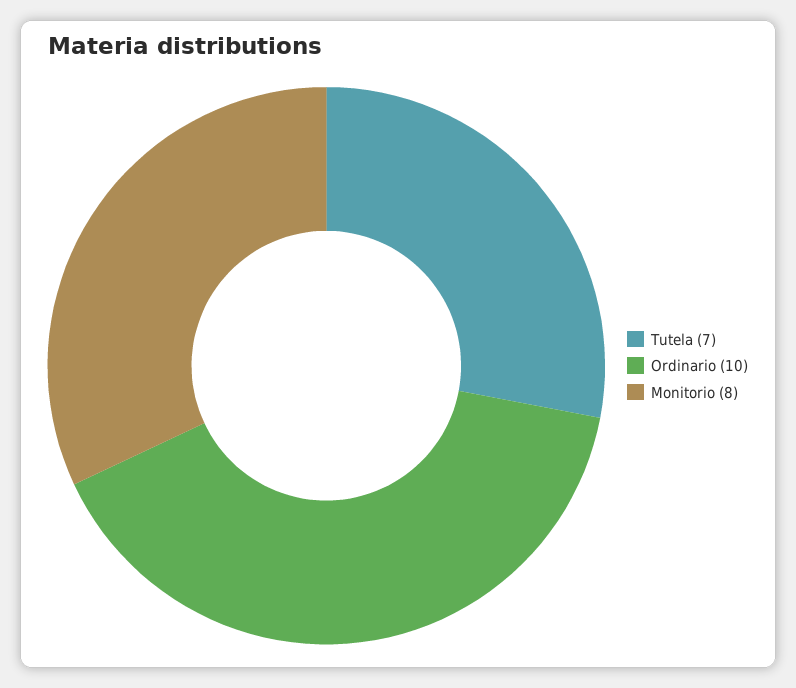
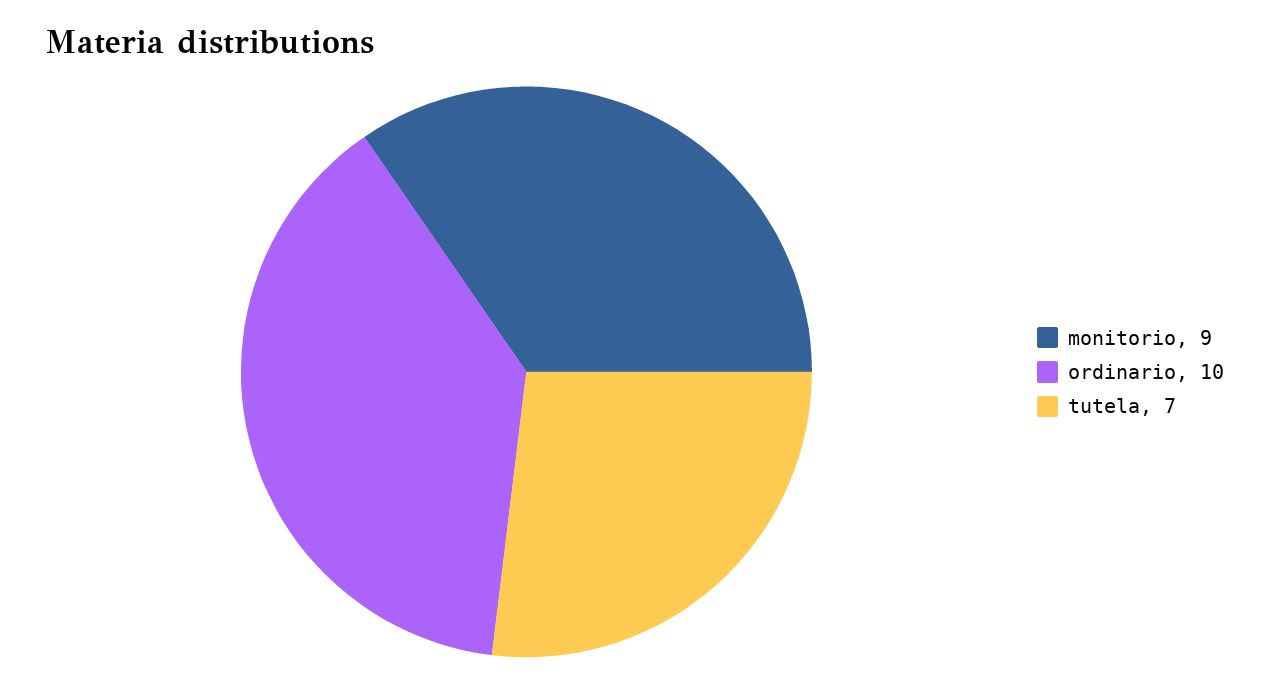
Monitorio: 8 -> 9

